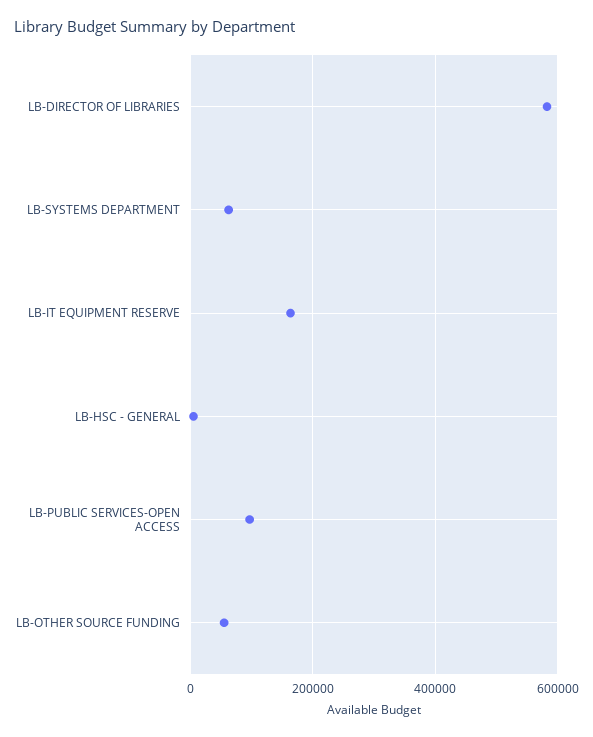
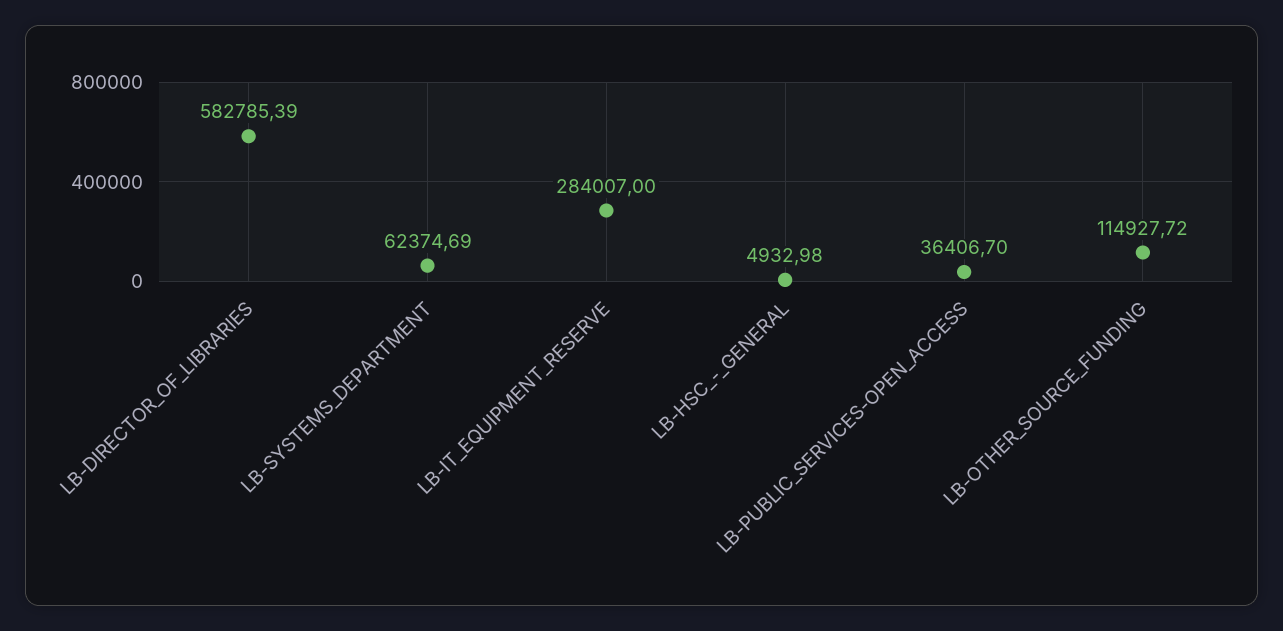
LB-IT EQUIPMENT RESERVE: 160000 -> 284007
LB-PUBLIC SERVICES-OPEN ACCESS: 100000 -> 36406.7
LB-OTHER SOURCE FUNDING: 60000 -> 114927.72

